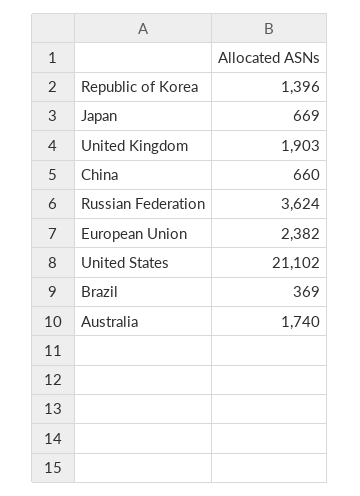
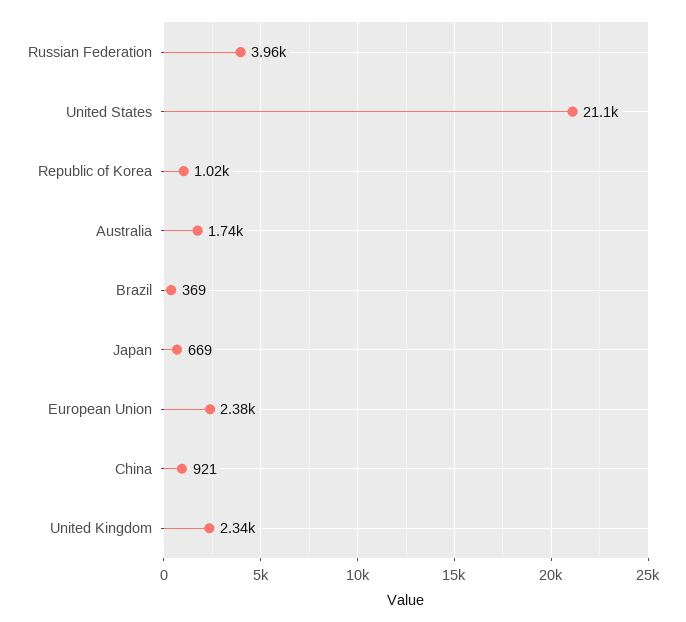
Republic of Korea: 1396 -> 1020
United Kingdom: 1903 -> 2340
China: 660 -> 921
Russian Federation: 3624 -> 3960

